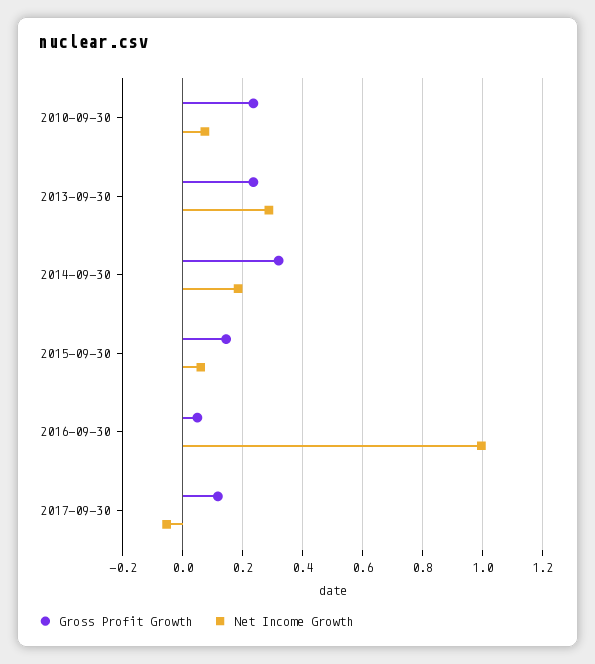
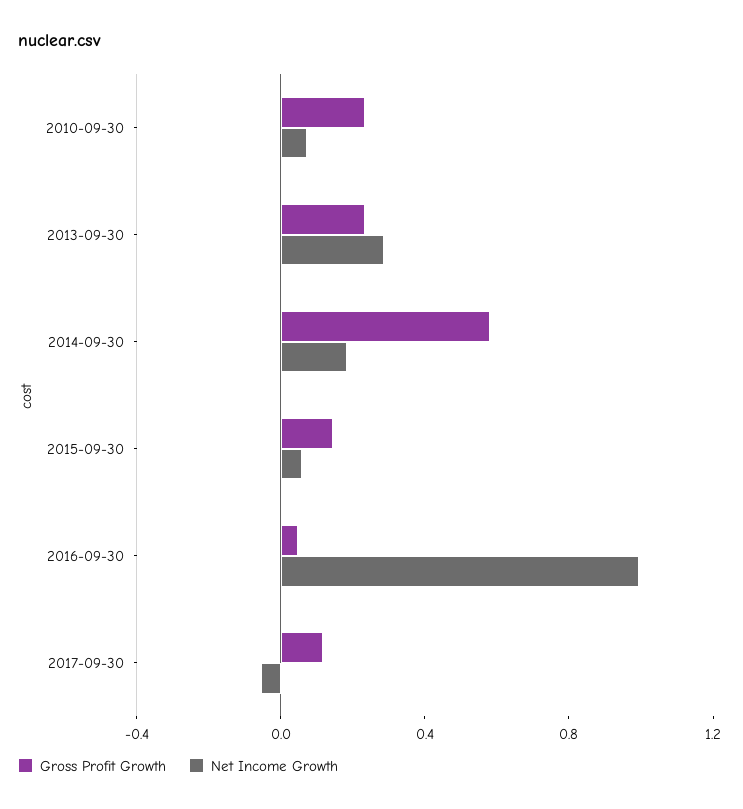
Gross Profit Growth, 2014-09-30: 0.325 -> 0.6

